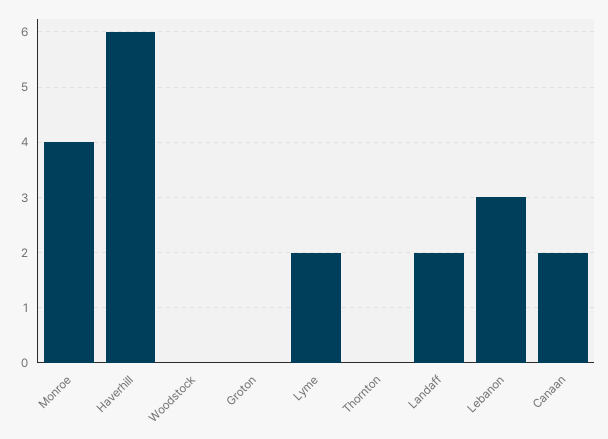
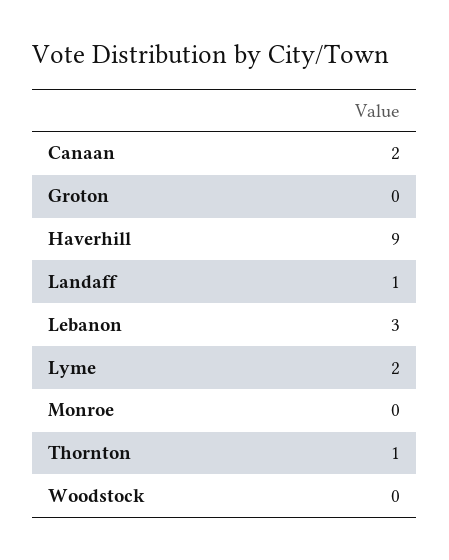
Monroe: 4 -> 0
Haverhill: 6 -> 9
Thornton: 0 -> 1
Landaff: 2 -> 1

